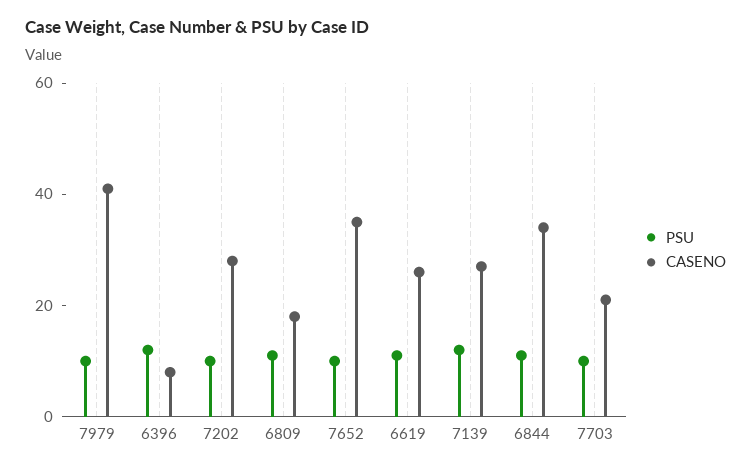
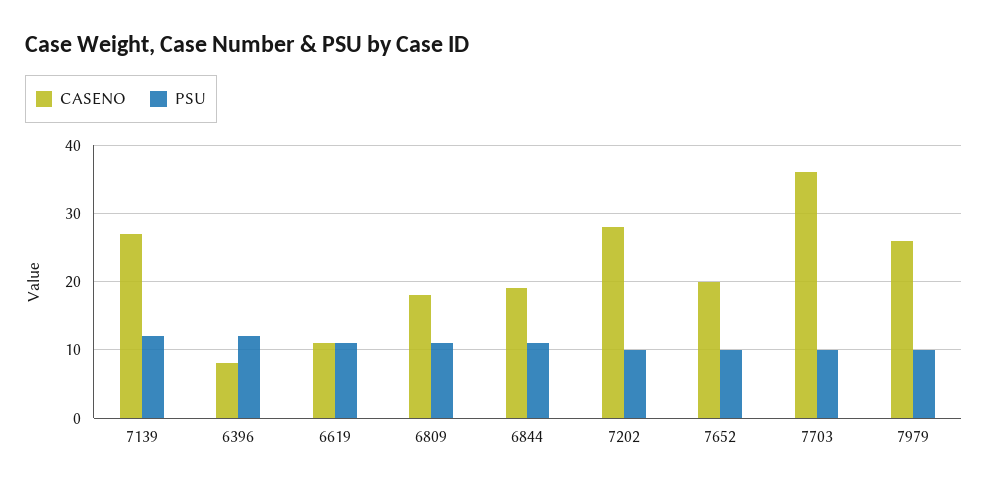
CASENO, 7979: 40 -> 26
CASENO, 7652: 35 -> 20
CASENO, 6619: 25 -> 11
CASENO, 6844: 35 -> 19
CASENO, 7703: 20 -> 36

